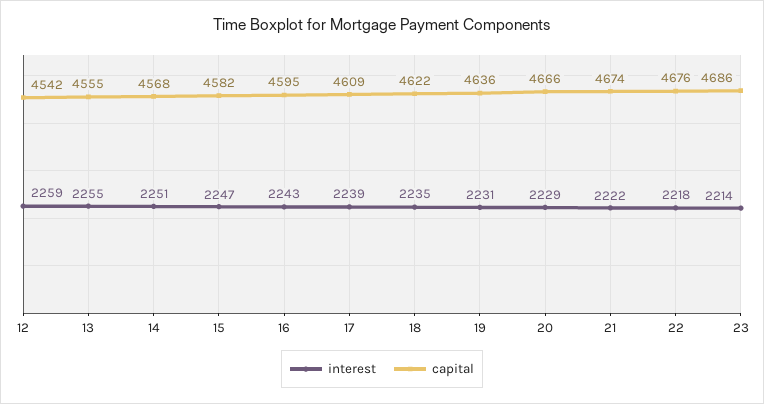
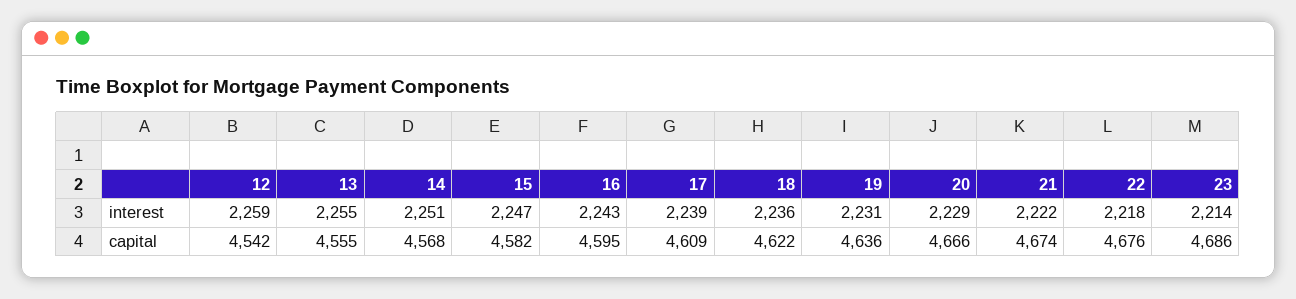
interest, 18: 2235 -> 2236

